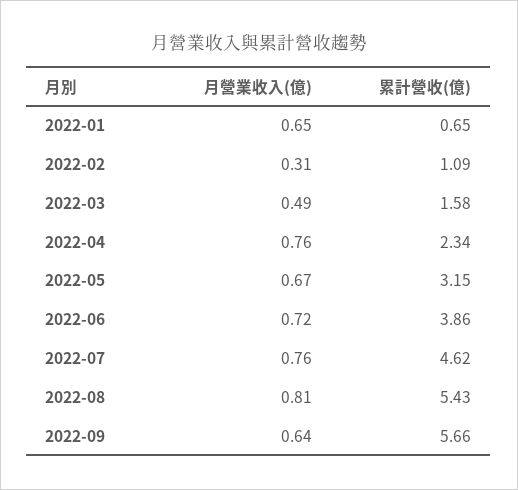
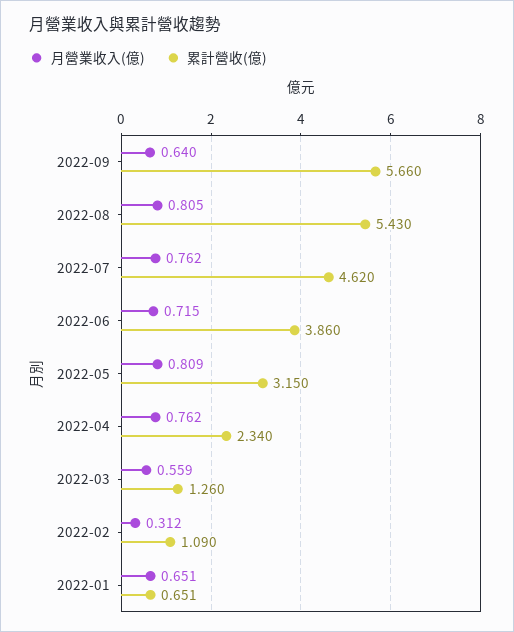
月營業收入(億), 2022-03: 0.49 -> 0.559
累計營收(億), 2022-03: 1.58 -> 1.26
月營業收入(億), 2022-05: 0.67 -> 0.809

